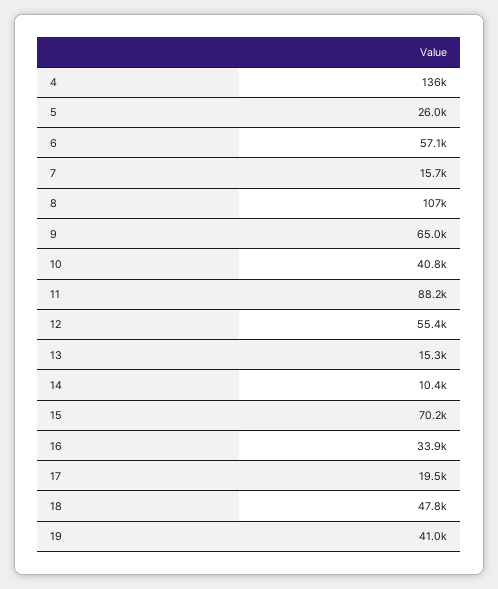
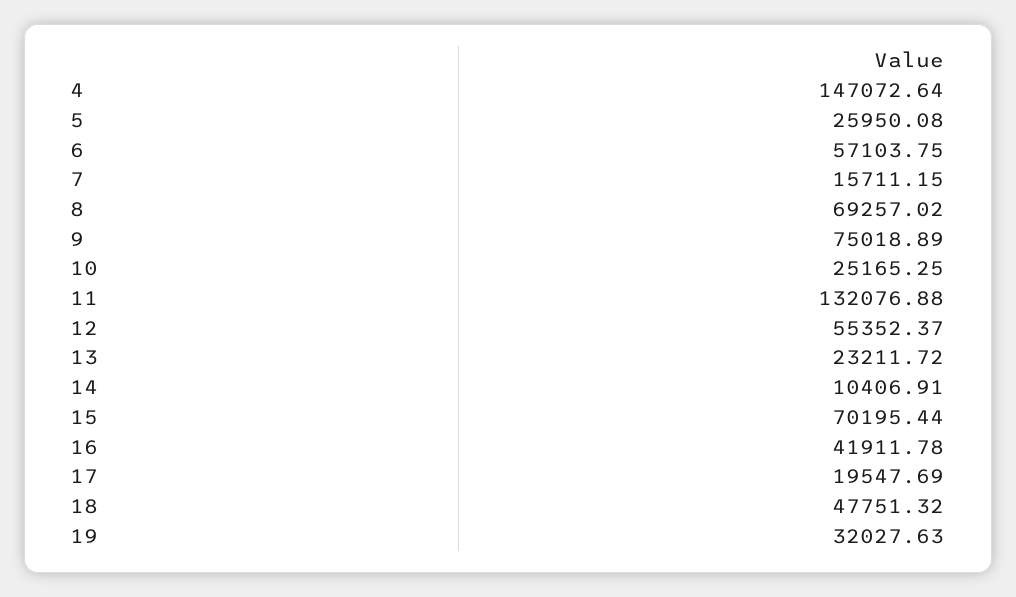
4: 136000 -> 147072.64
8: 107000 -> 69257.02
9: 65000 -> 75018.89
10: 40800 -> 25165.25
11: 88200 -> 132076.88
13: 15300 -> 23211.72
16: 33900 -> 41911.78
19: 41000 -> 32027.63

